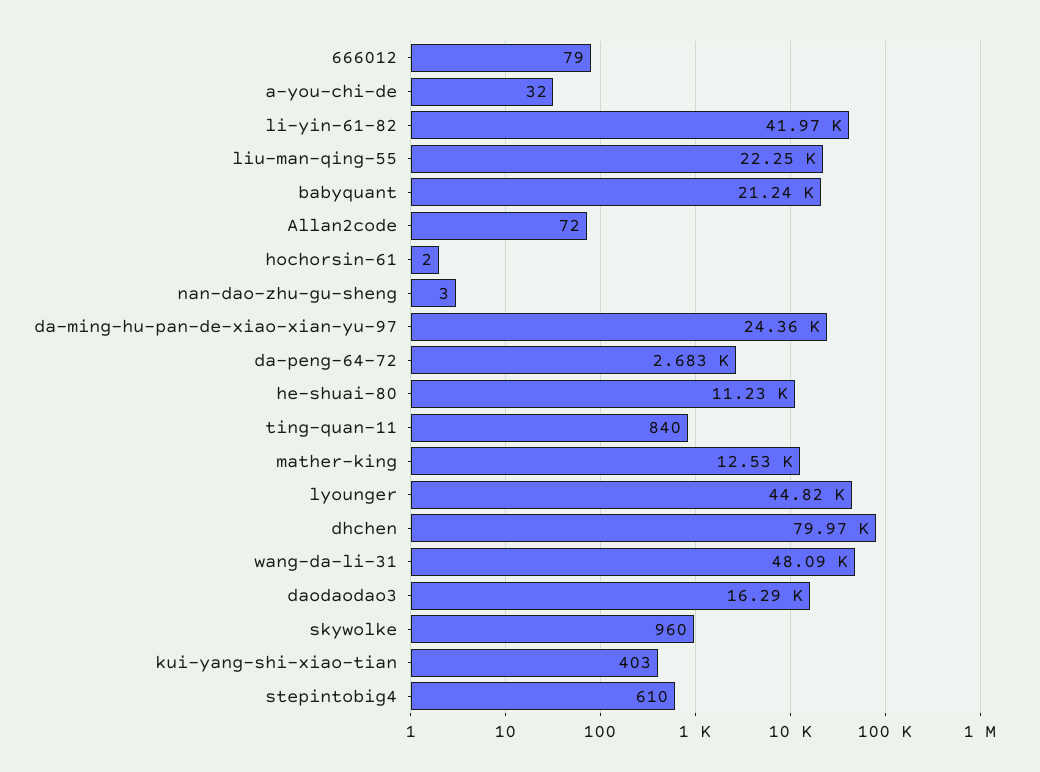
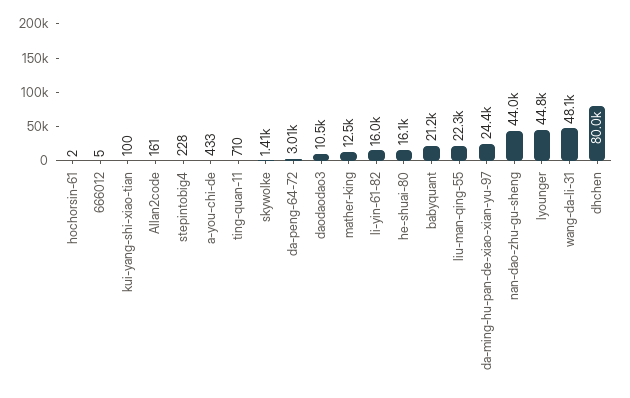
666012: 79 -> 5
a-you-chi-de: 32 -> 433
li-yin-61-82: 41970 -> 16000
Allan2code: 72 -> 161
nan-dao-zhu-gu-sheng: 3 -> 44000
da-peng-64-72: 2683 -> 3010
he-shuai-80: 11230 -> 16100
ting-quan-11: 840 -> 710
daodaodao3: 16290 -> 10500
skywolke: 960 -> 1410
kui-yang-shi-xiao-tian: 403 -> 100
stepintobig4: 610 -> 228

